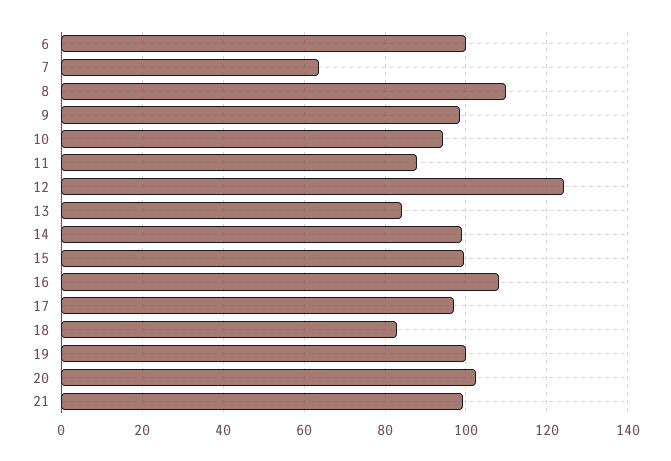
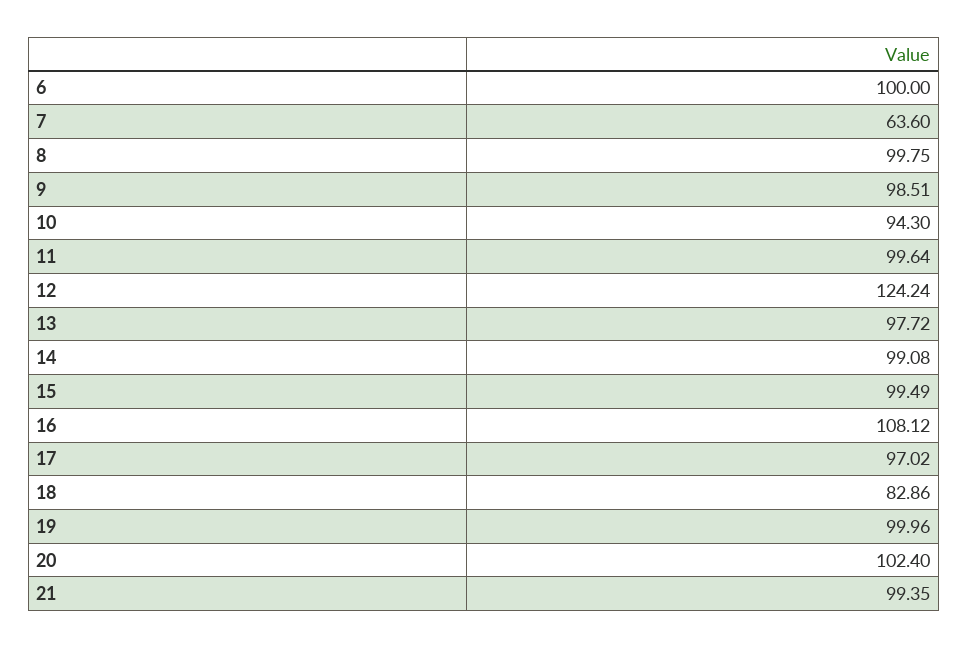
8: 110 -> 99.75
11: 88 -> 99.64
13: 84 -> 97.72

